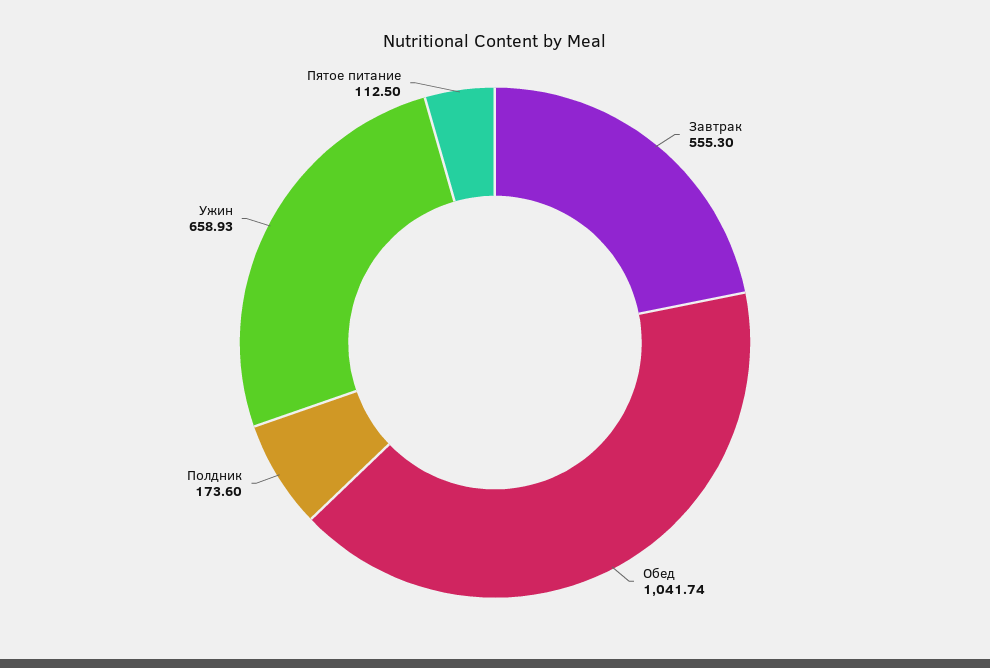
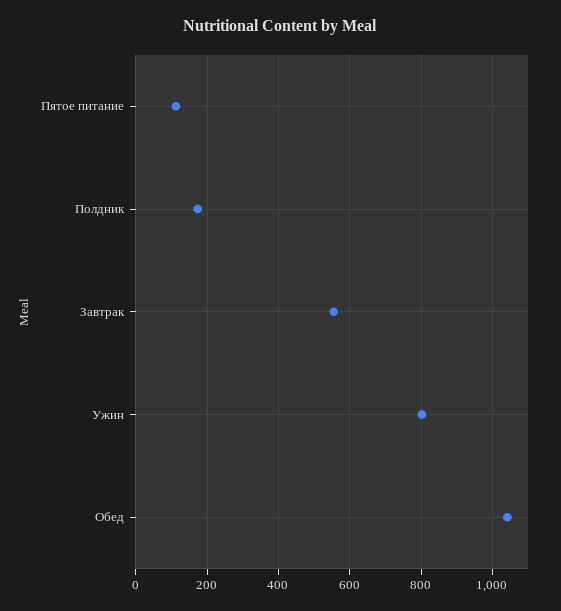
Ужин: 658.93 -> 800

